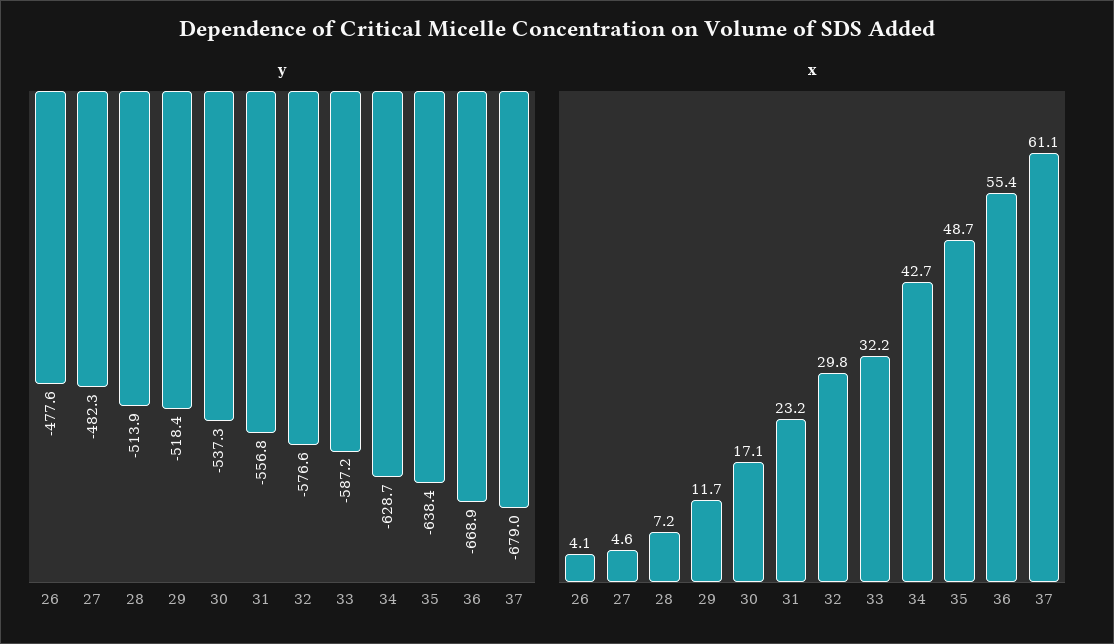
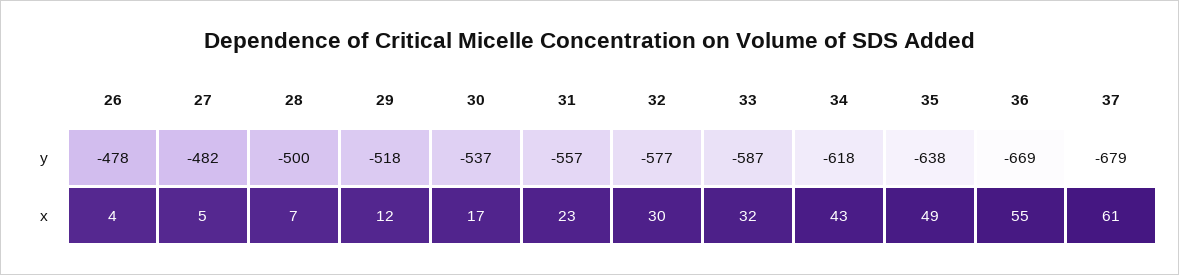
y, 28: -513.9 -> -500
y, 34: -628.7 -> -618

